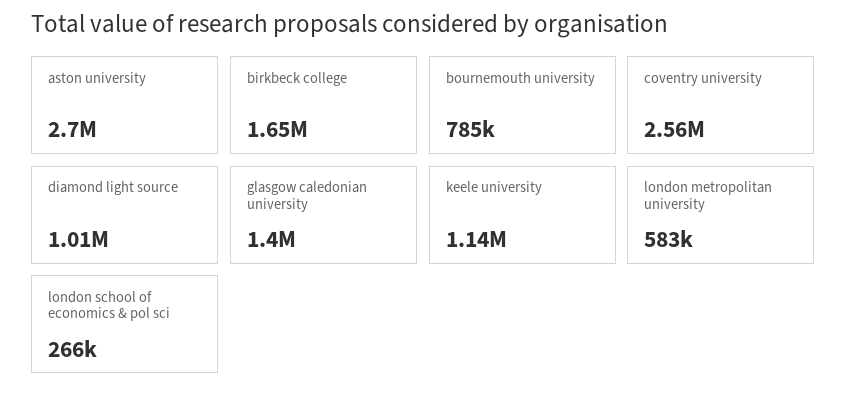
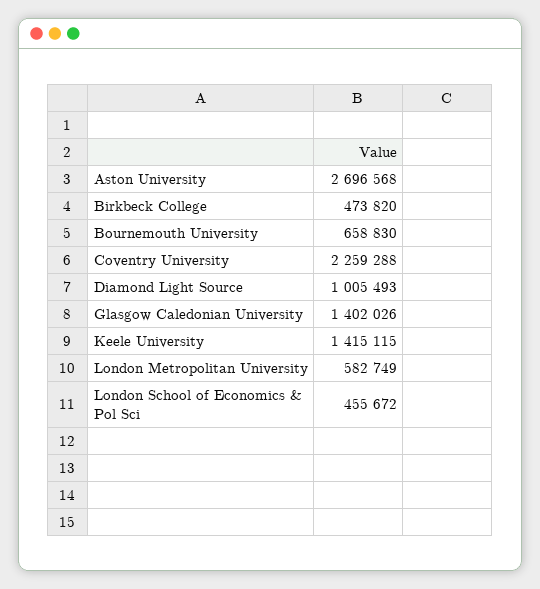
birkbeck college: 1650000 -> 473820
bournemouth university: 785000 -> 658830
coventry university: 2560000 -> 2259288
keele university: 1140000 -> 1415115
london school of economics & pol sci: 266000 -> 455672

